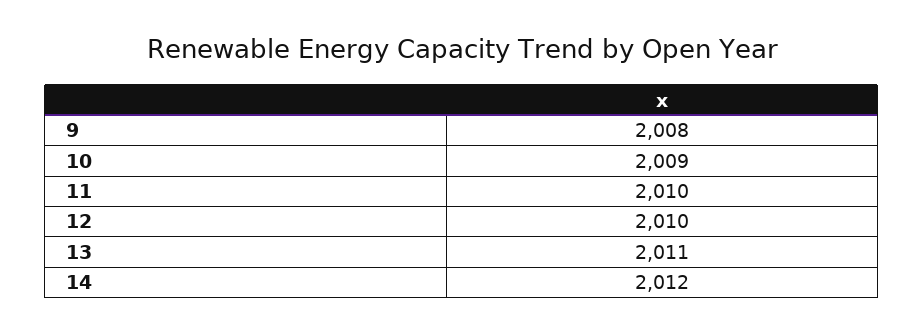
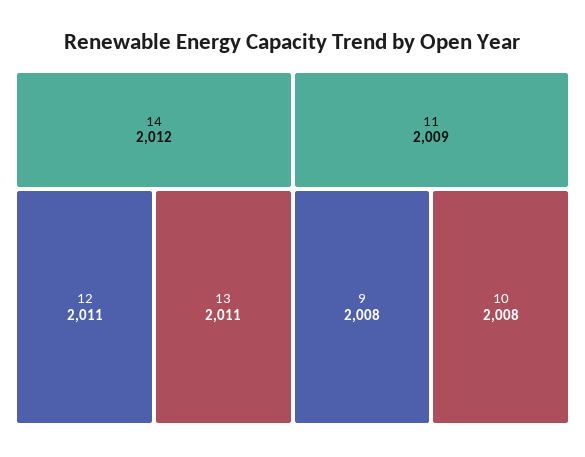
10: 2009 -> 2008
11: 2010 -> 2009
12: 2010 -> 2011

